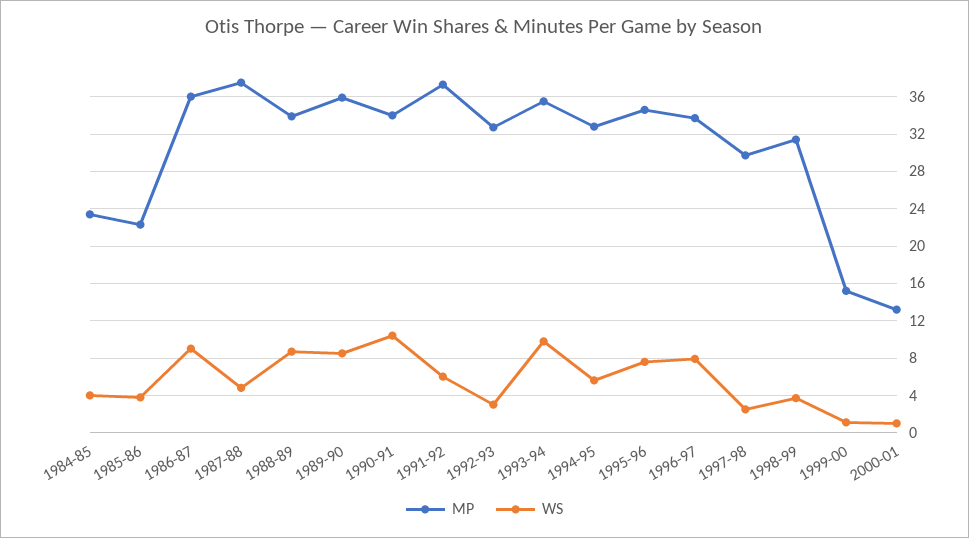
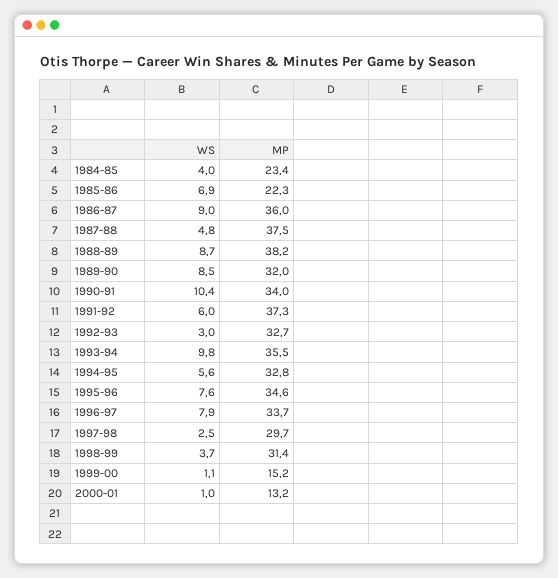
WS, 1985-86: 4 -> 6.9
MP, 1988-89: 34 -> 38.2
MP, 1989-90: 36 -> 32

